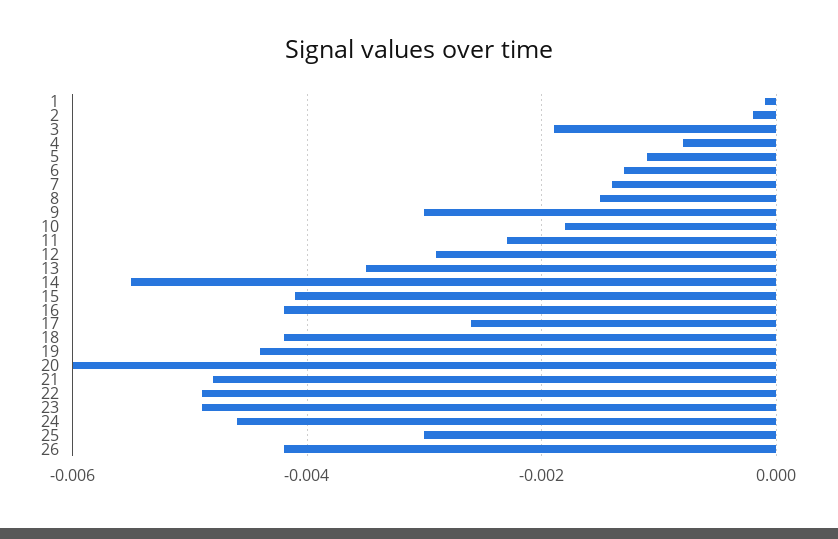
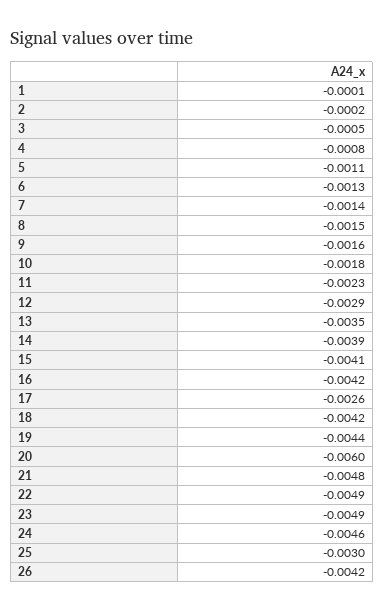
3: -0.002 -> -0.0005
9: -0.003 -> -0.0016
14: -0.0055 -> -0.0039

